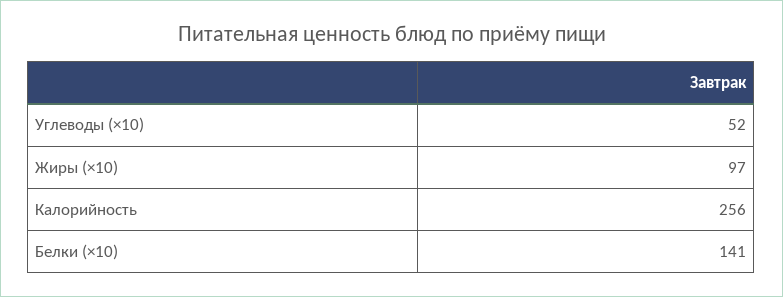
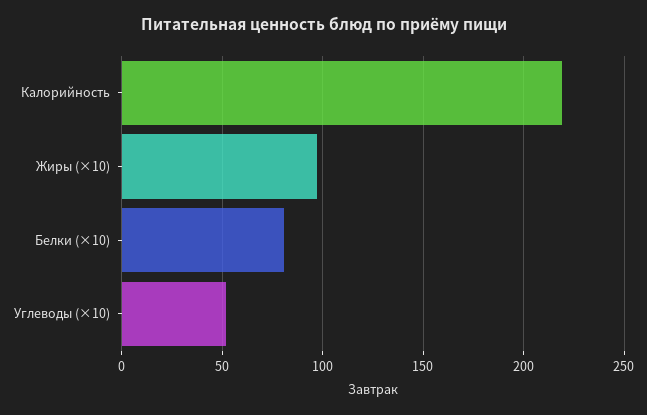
Калорийность: 256 -> 220
Белки (×10): 141 -> 80

